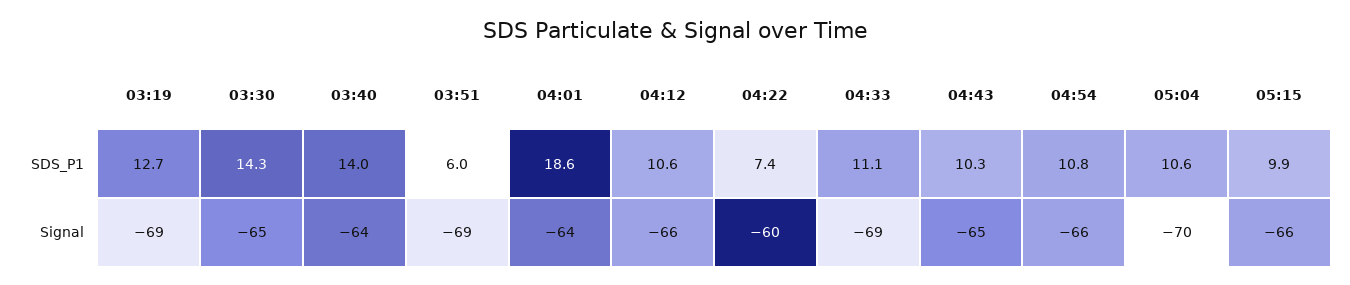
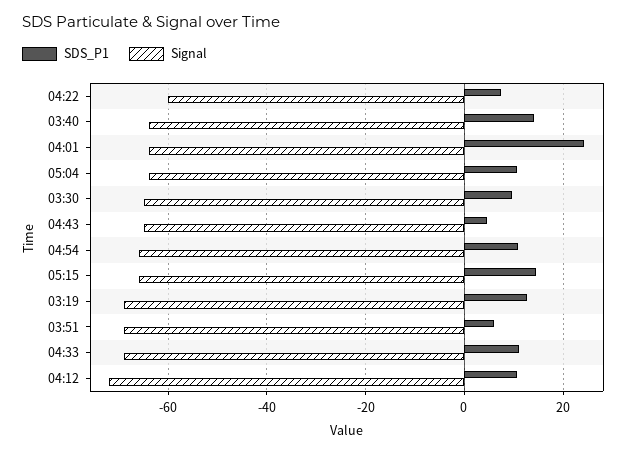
SDS_P1, 03:30: 14.3 -> 10
SDS_P1, 04:01: 18.6 -> 24
SDS_P1, 04:43: 10.3 -> 4
SDS_P1, 05:15: 9.9 -> 14
Signal, 04:12: -66 -> -72
Signal, 05:04: -70 -> -64

